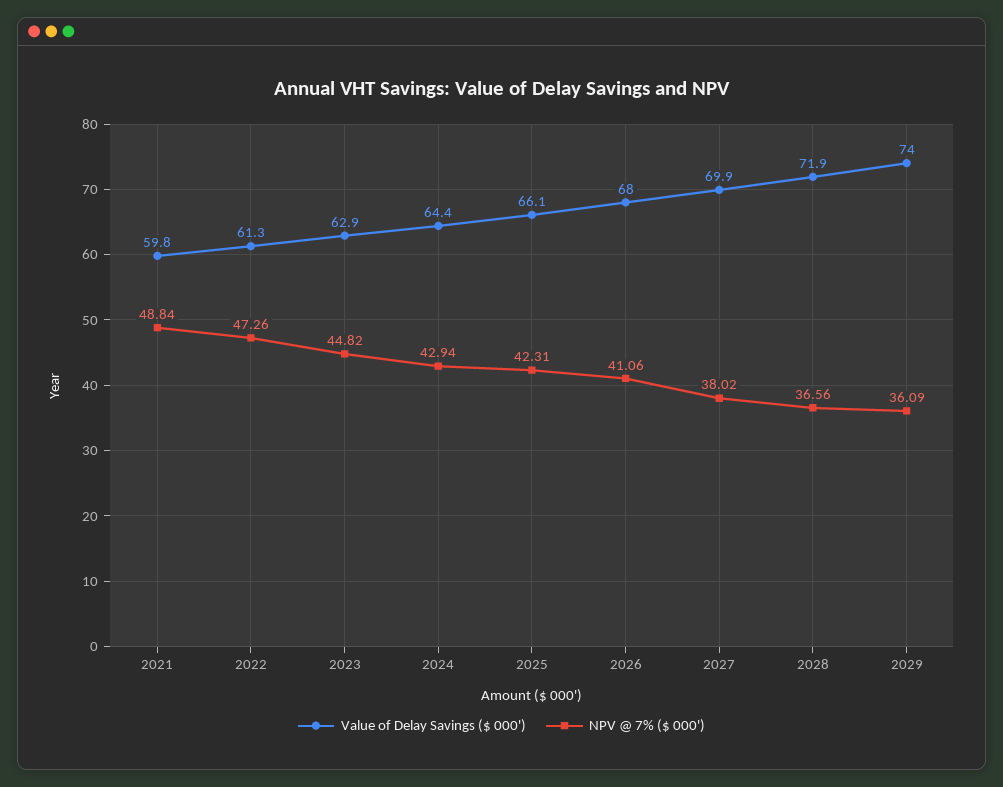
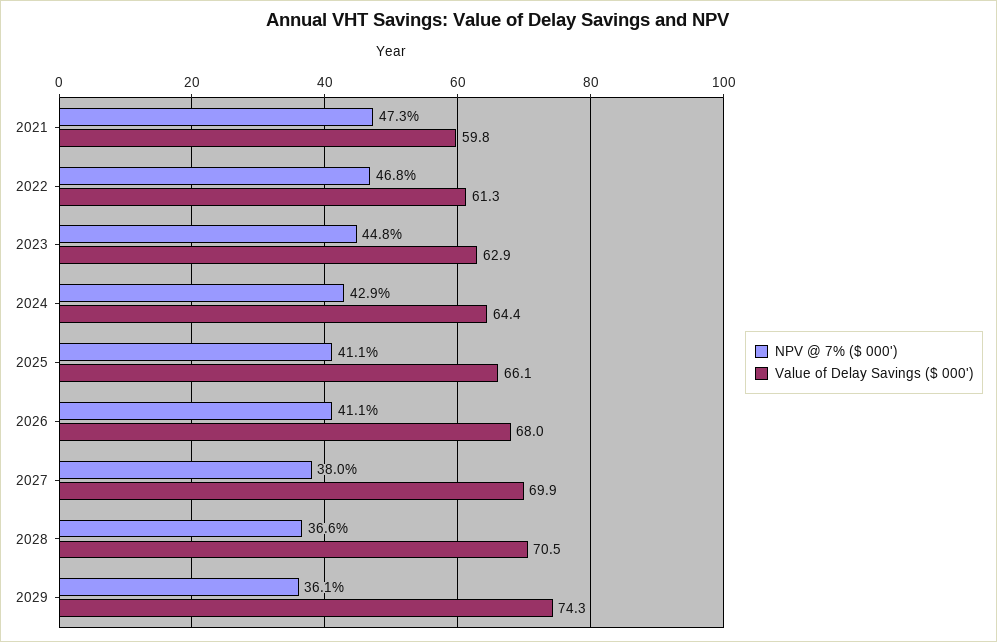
NPV @ 7% ($ 000'), 2021: 48.84 -> 47.3
NPV @ 7% ($ 000'), 2022: 47.26 -> 46.8
NPV @ 7% ($ 000'), 2025: 42.31 -> 41.1
Value of Delay Savings ($ 000'), 2028: 71.9 -> 70.5
Value of Delay Savings ($ 000'), 2029: 74 -> 74.3

